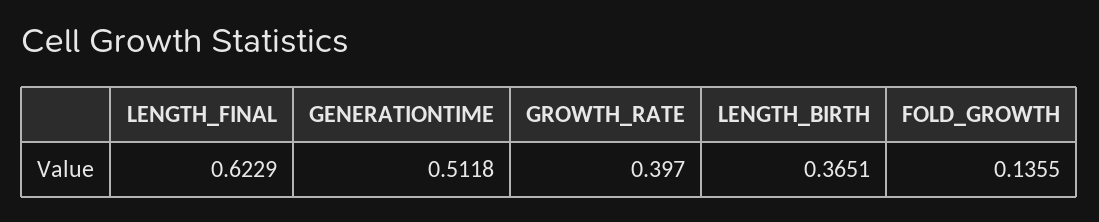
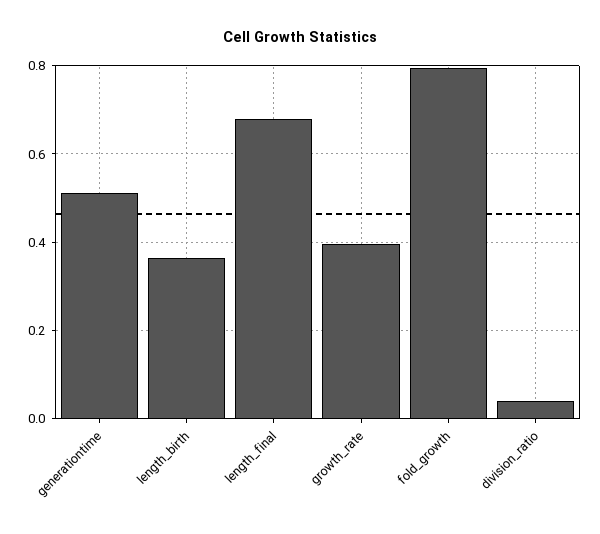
LENGTH_FINAL: 0.6229 -> 0.68
FOLD_GROWTH: 0.1355 -> 0.8
division_ratio: none -> 0.04

